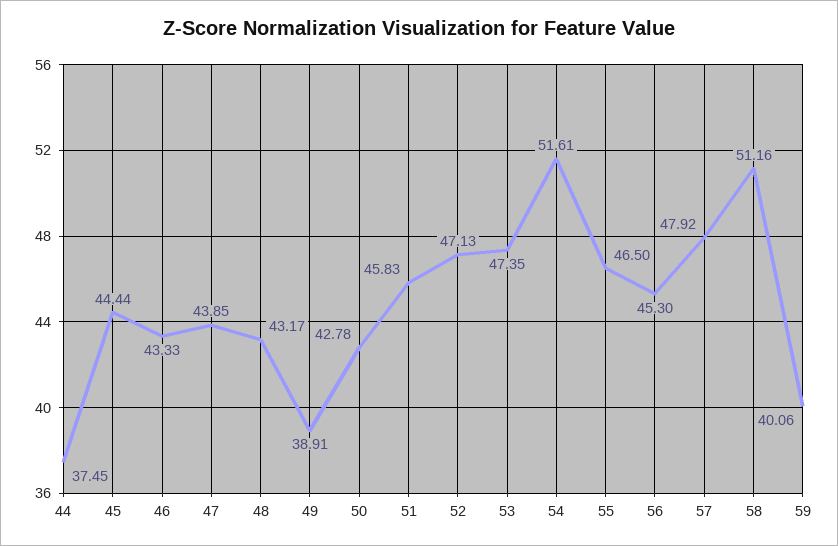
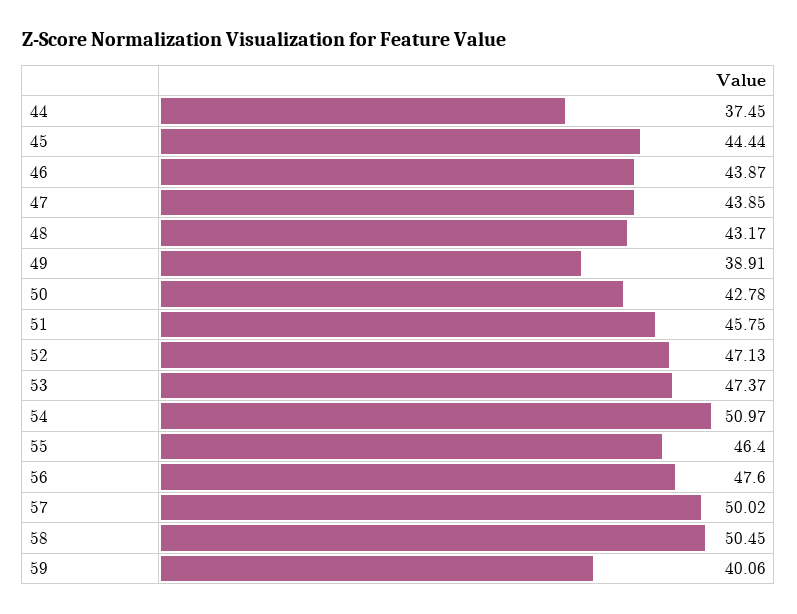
46: 43.33 -> 43.87
51: 45.83 -> 45.75
53: 47.35 -> 47.37
54: 51.61 -> 50.97
55: 46.5 -> 46.4
56: 45.3 -> 47.6
57: 47.92 -> 50.02
58: 51.16 -> 50.45

